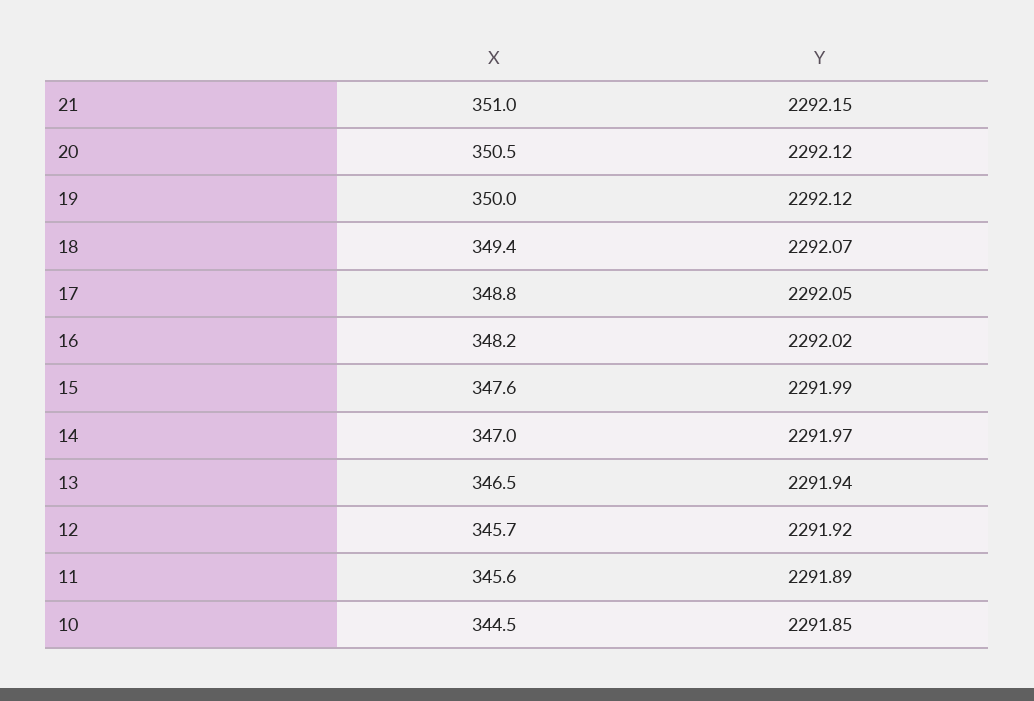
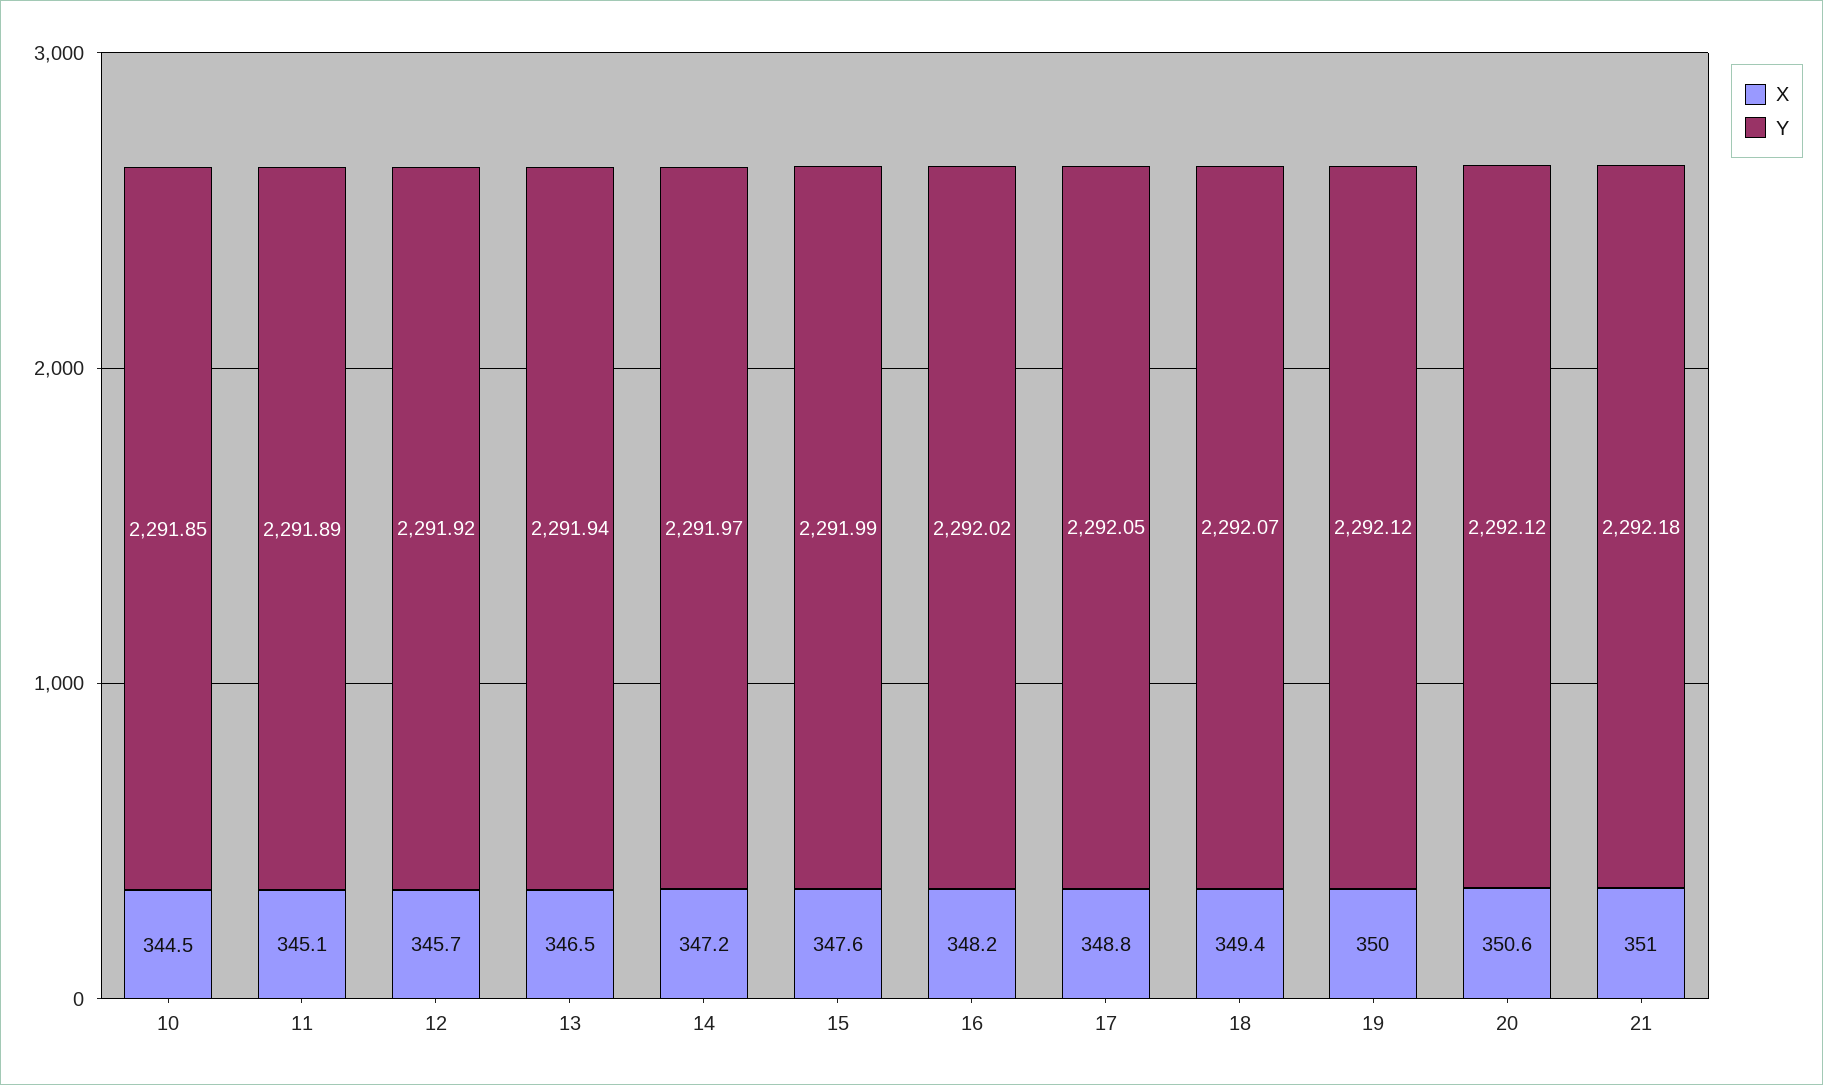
Y, 21: 2292.15 -> 2292.18
X, 20: 350.5 -> 350.6
X, 14: 347 -> 347.2
X, 11: 345.6 -> 345.1

